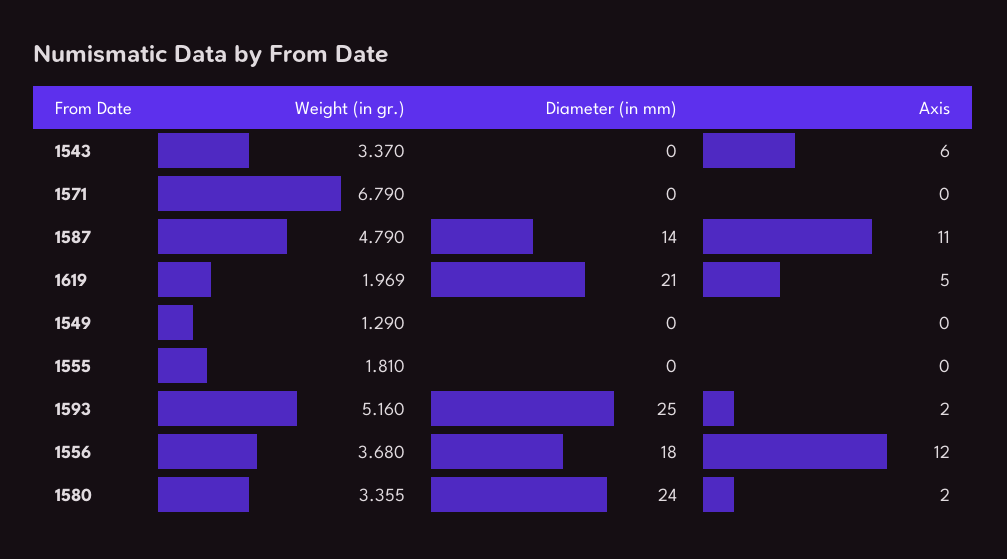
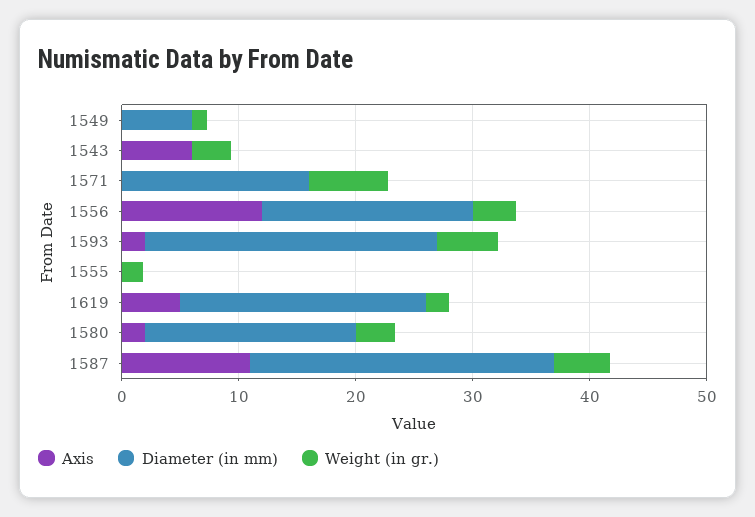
Diameter (in mm), 1571: 0 -> 16
Diameter (in mm), 1587: 14 -> 26
Diameter (in mm), 1549: 0 -> 6
Diameter (in mm), 1580: 24 -> 18

